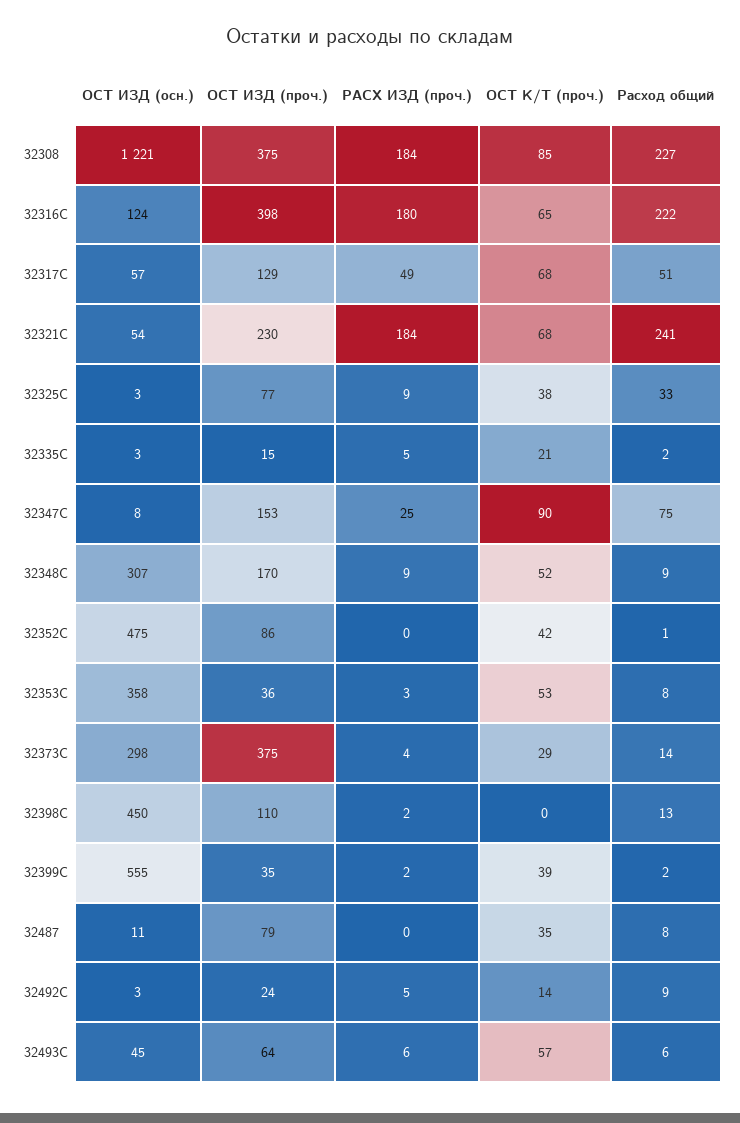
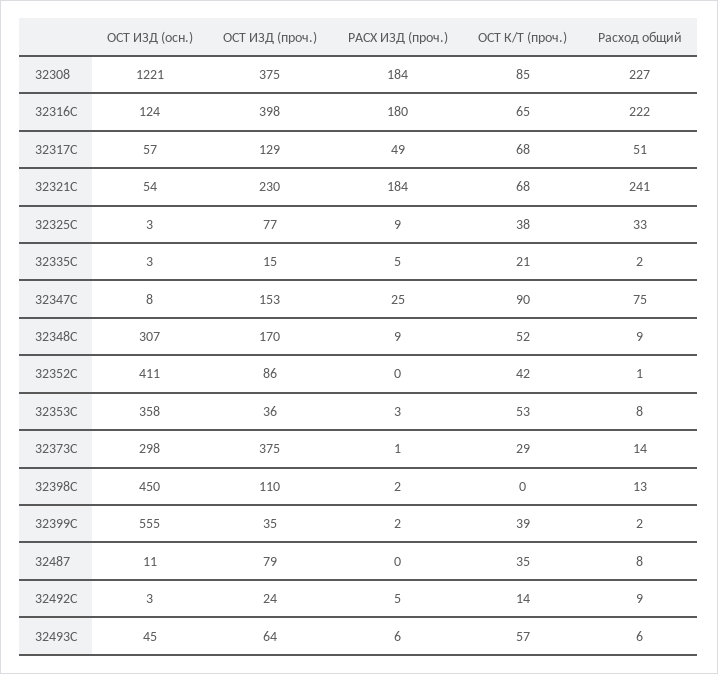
ОСТ ИЗД (осн.), 32352С: 475 -> 411
РАСХ ИЗД (проч.), 32373С: 4 -> 1

